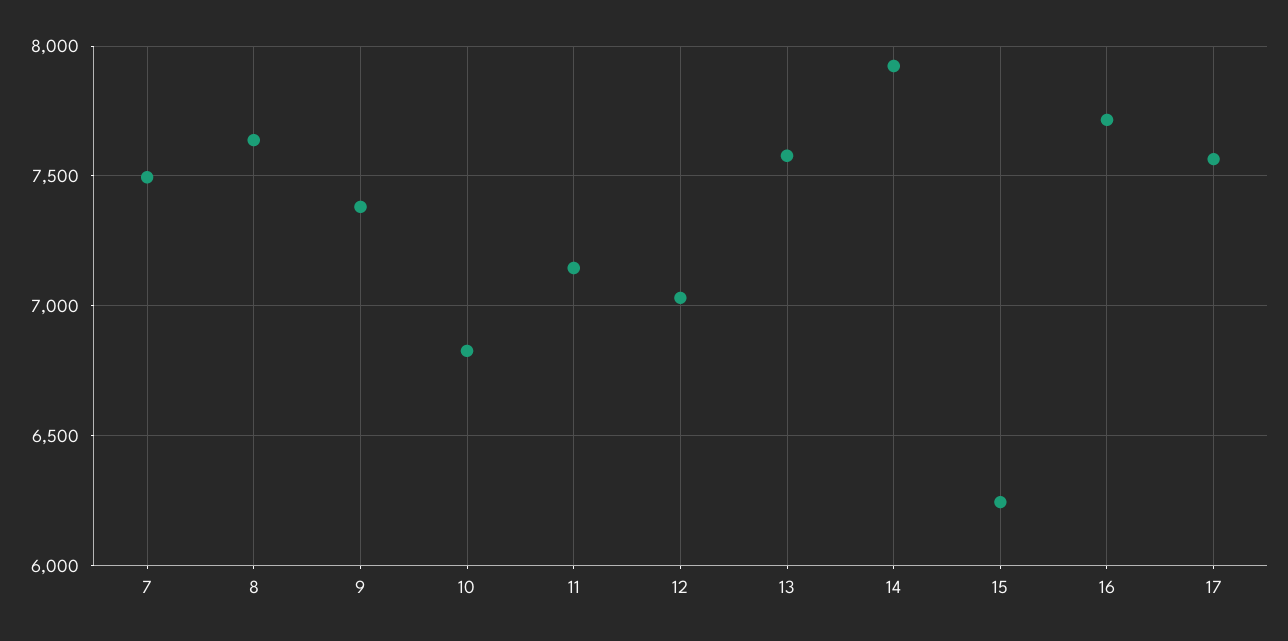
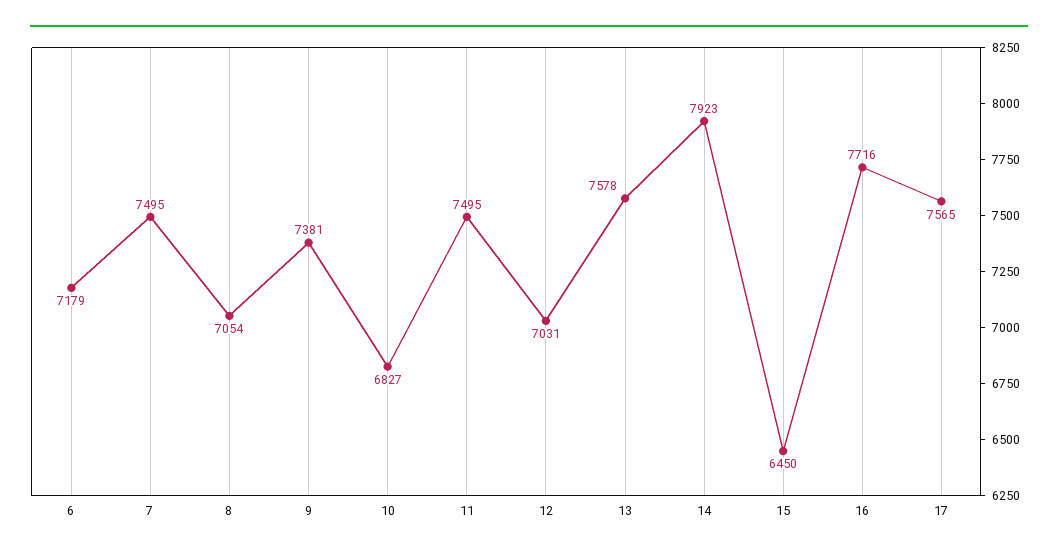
8: 7650 -> 7054
11: 7150 -> 7495
15: 6250 -> 6450
6: none -> 7179

